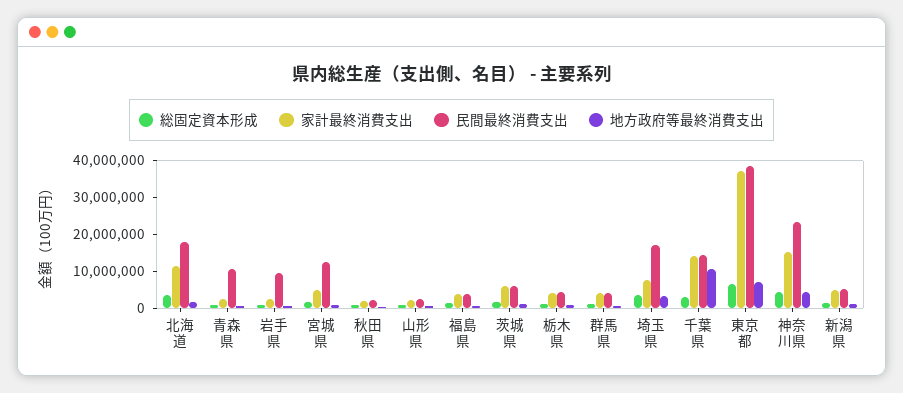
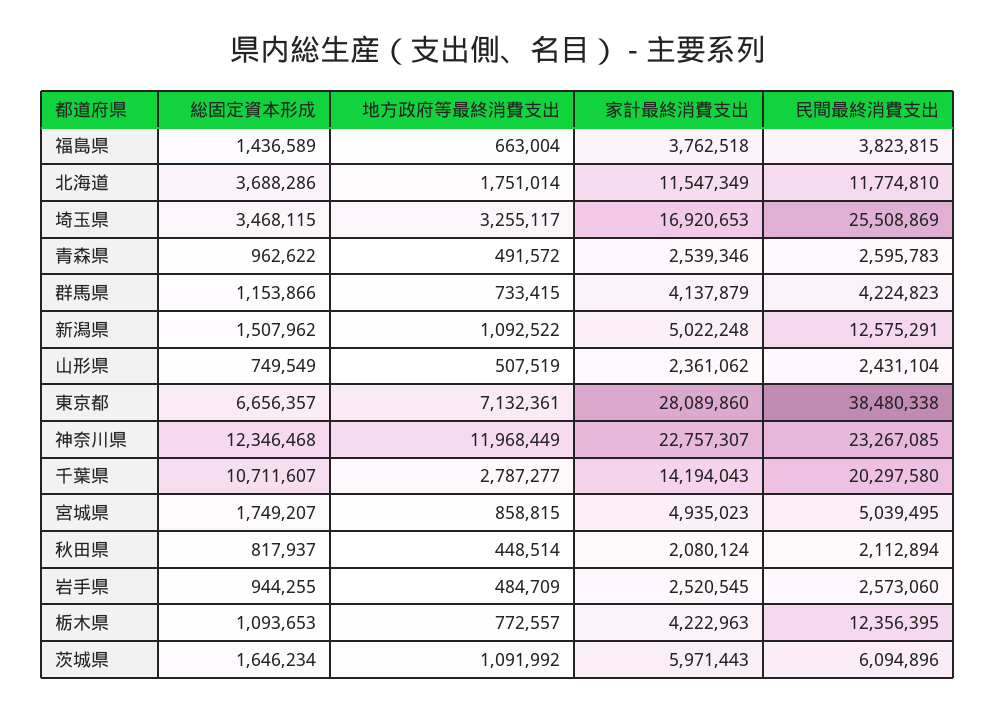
民間最終消費支出, 北海道: 17500000 -> 11774810
民間最終消費支出, 青森県: 10000000 -> 2595783
民間最終消費支出, 岩手県: 10000000 -> 2573060
民間最終消費支出, 宮城県: 12500000 -> 5039495
民間最終消費支出, 栃木県: 5000000 -> 12356395
家計最終消費支出, 埼玉県: 7500000 -> 16920653
民間最終消費支出, 埼玉県: 17500000 -> 25508869
総固定資本形成, 千葉県: 2500000 -> 10711607
民間最終消費支出, 千葉県: 15000000 -> 20297580
地方政府等最終消費支出, 千葉県: 10000000 -> 2787277
家計最終消費支出, 東京都: 37500000 -> 28089860
総固定資本形成, 神奈川県: 5000000 -> 12346468
家計最終消費支出, 神奈川県: 15000000 -> 22757307
地方政府等最終消費支出, 神奈川県: 5000000 -> 11968449
民間最終消費支出, 新潟県: 5000000 -> 12575291

